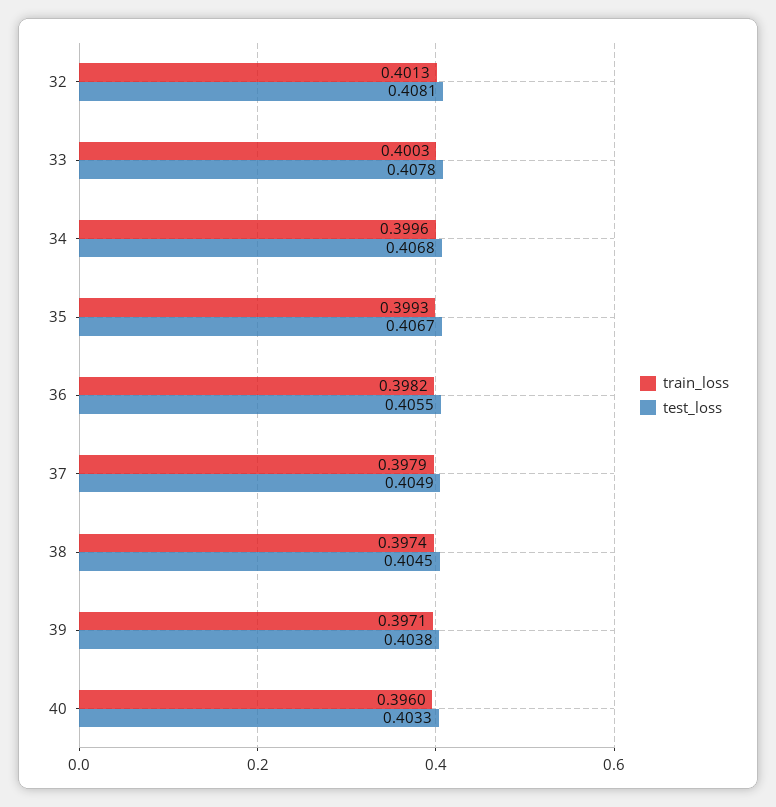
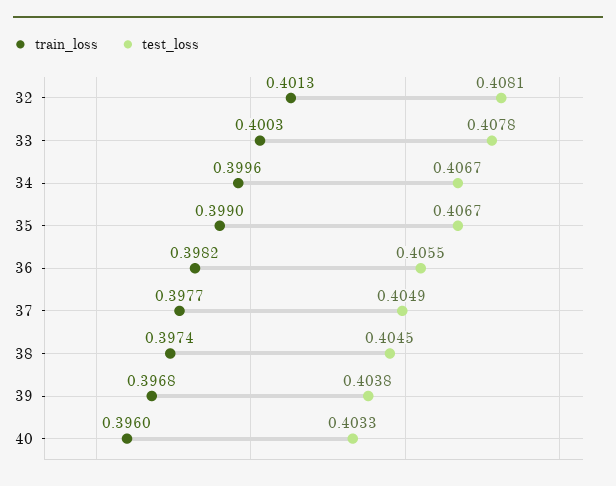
test_loss, 34: 0.4068 -> 0.4067
train_loss, 35: 0.3993 -> 0.399
train_loss, 37: 0.3979 -> 0.3977
train_loss, 39: 0.3971 -> 0.3968

